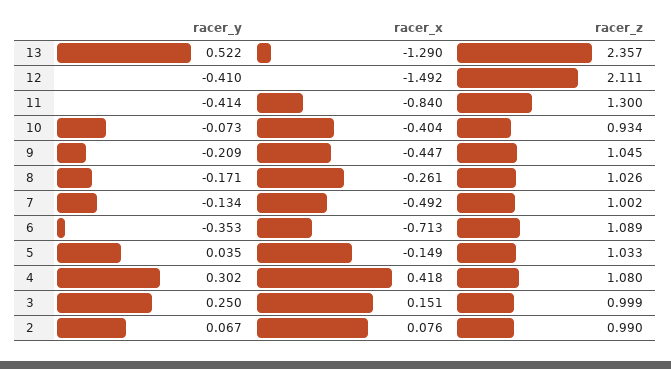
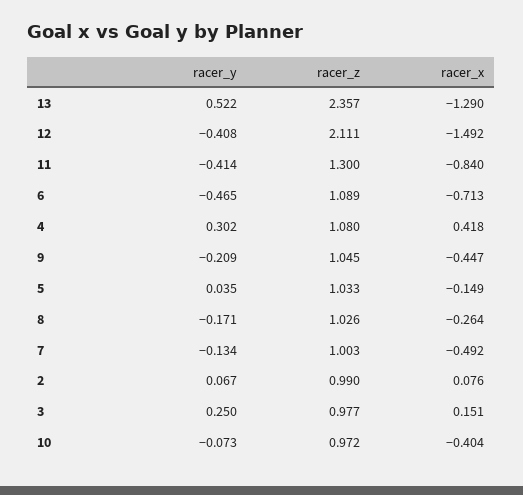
racer_y, 12: -0.41 -> -0.408
racer_z, 10: 0.934 -> 0.972
racer_x, 8: -0.261 -> -0.264
racer_z, 7: 1.002 -> 1.003
racer_y, 6: -0.353 -> -0.465
racer_z, 3: 0.999 -> 0.977

